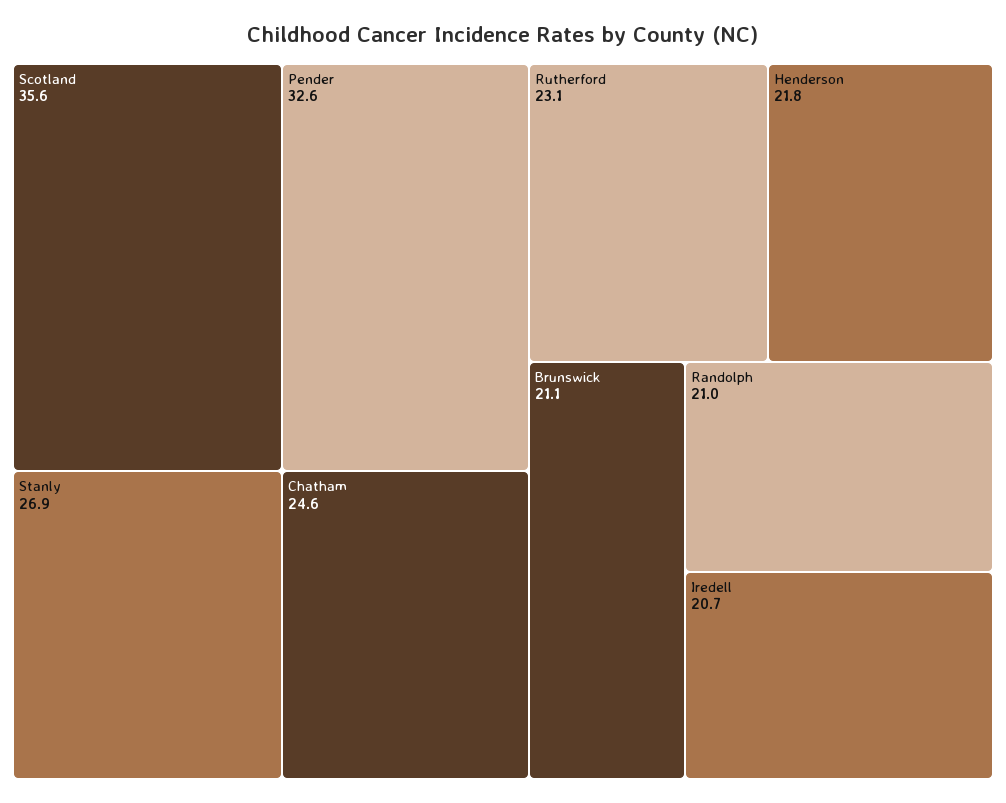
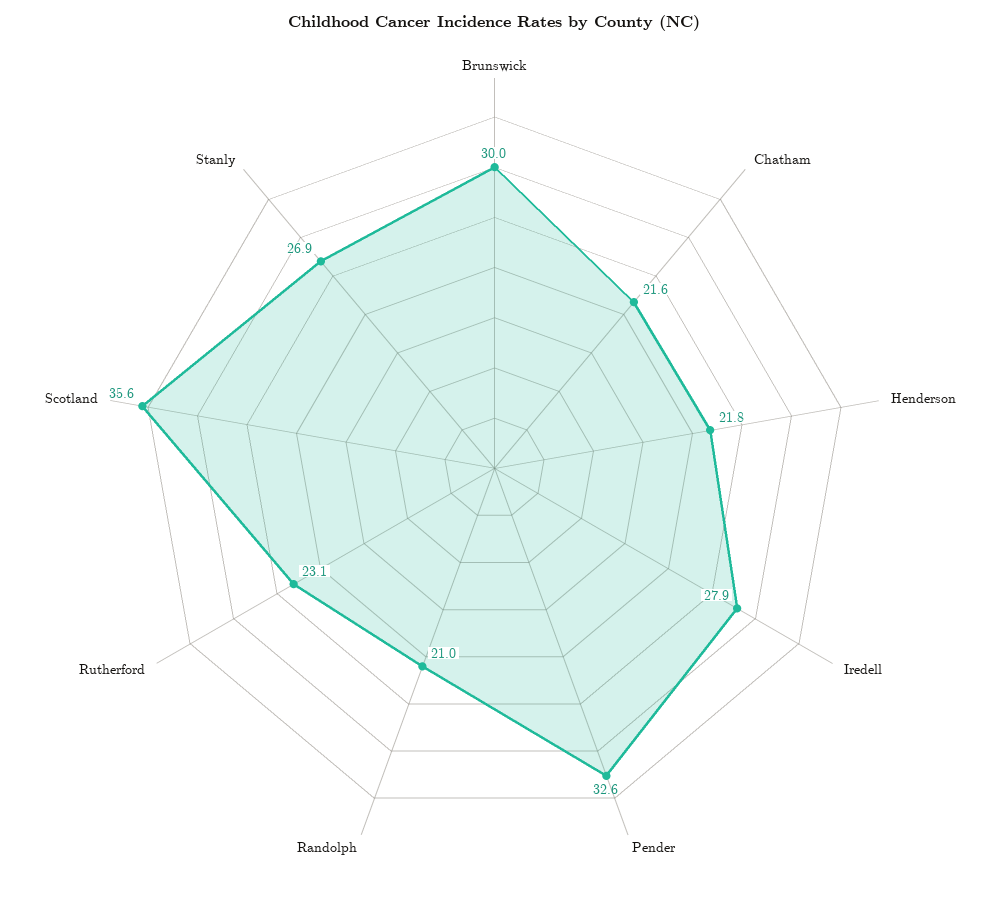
Chatham: 24.6 -> 21.6
Brunswick: 21.1 -> 30
Iredell: 20.7 -> 27.9

